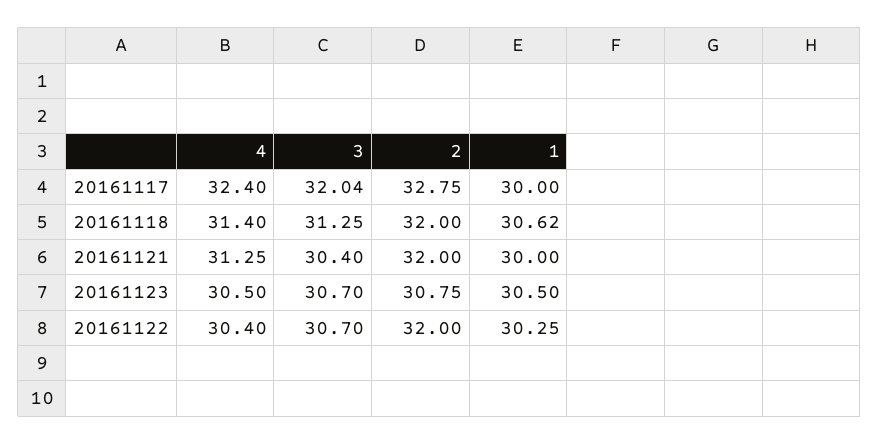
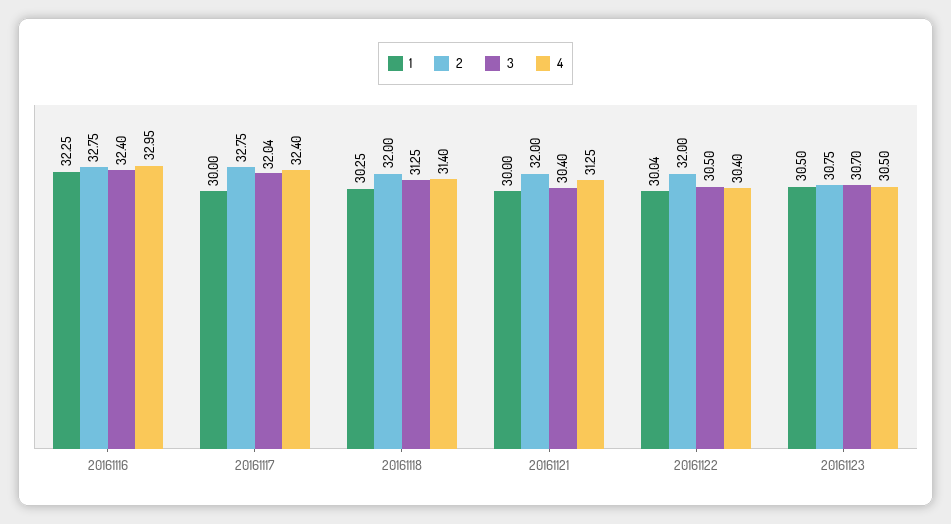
1, 20161118: 30.62 -> 30.25
3, 20161122: 30.7 -> 30.5
1, 20161122: 30.25 -> 30.04
1, 20161116: none -> 32.25
2, 20161116: none -> 32.75
3, 20161116: none -> 32.4
4, 20161116: none -> 32.95

